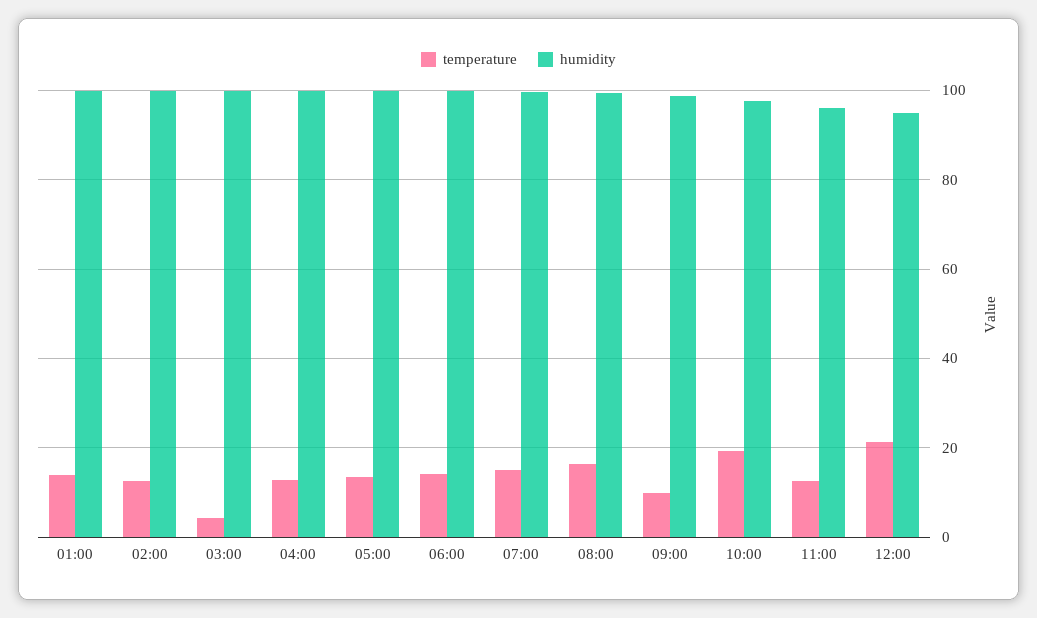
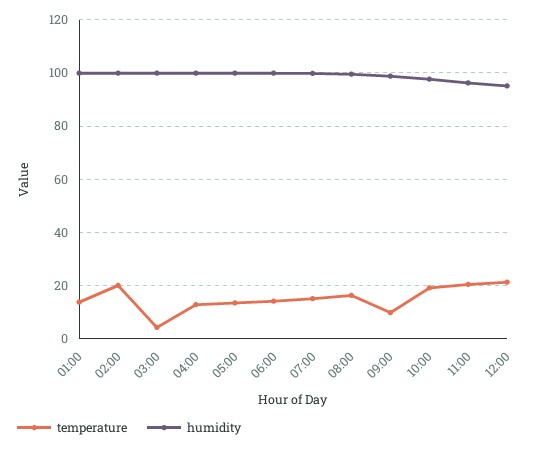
temperature, 02:00: 12 -> 20
temperature, 11:00: 12 -> 20

